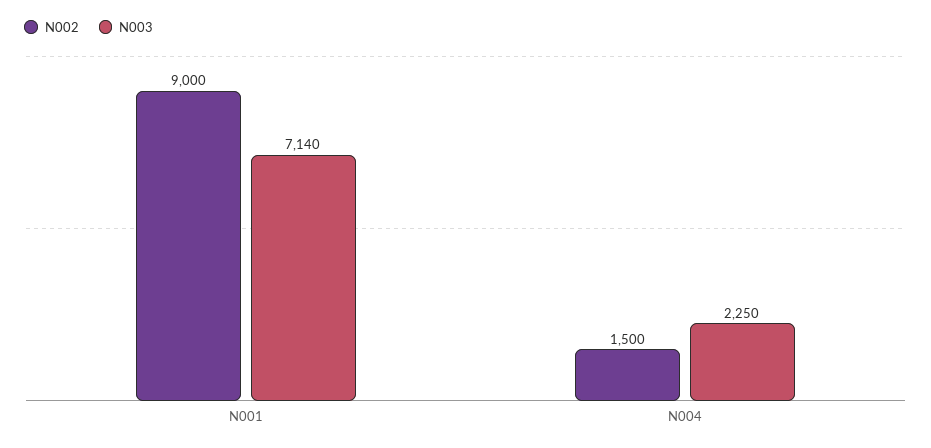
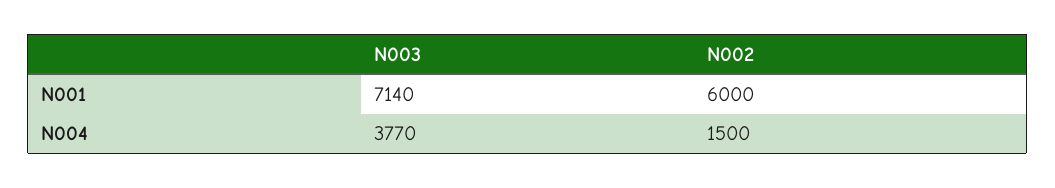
N002, N001: 9000 -> 6000
N003, N004: 2250 -> 3770

